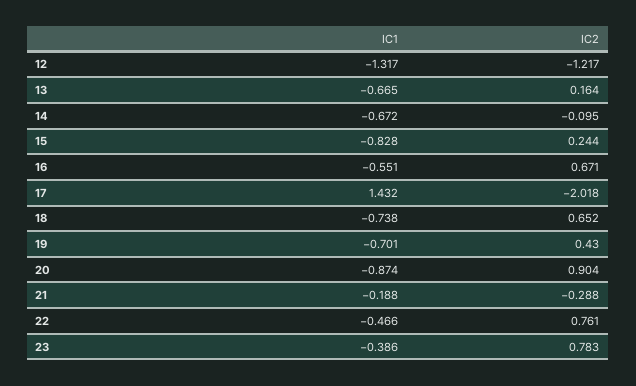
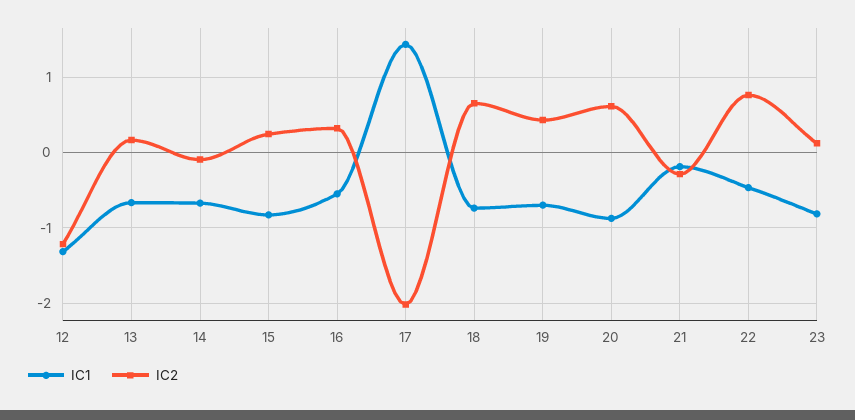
IC2, 16: 0.671 -> 0.3
IC2, 20: 0.904 -> 0.6
IC1, 23: -0.386 -> -0.8
IC2, 23: 0.783 -> 0.1

